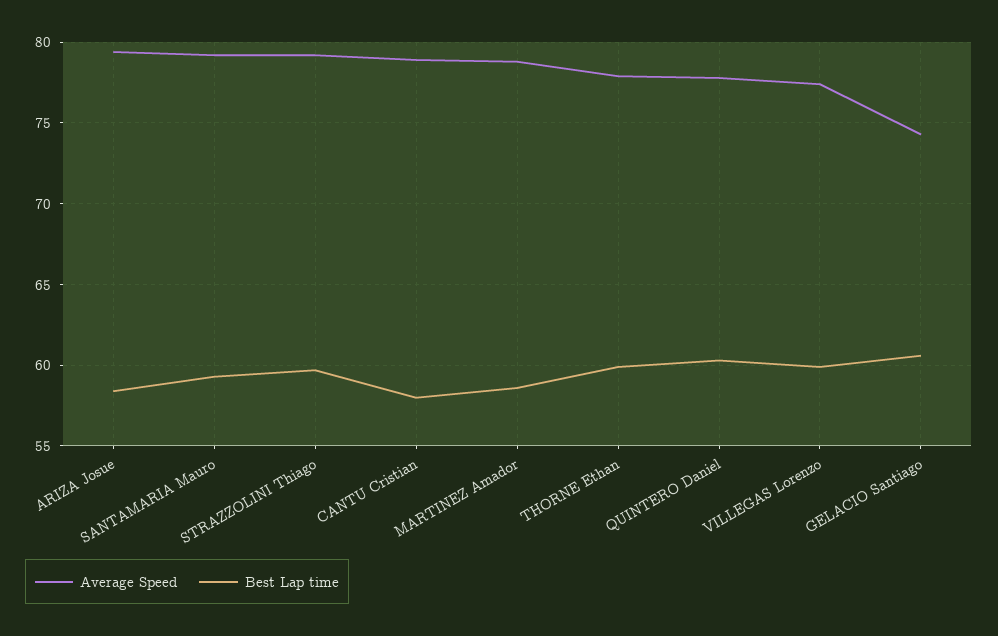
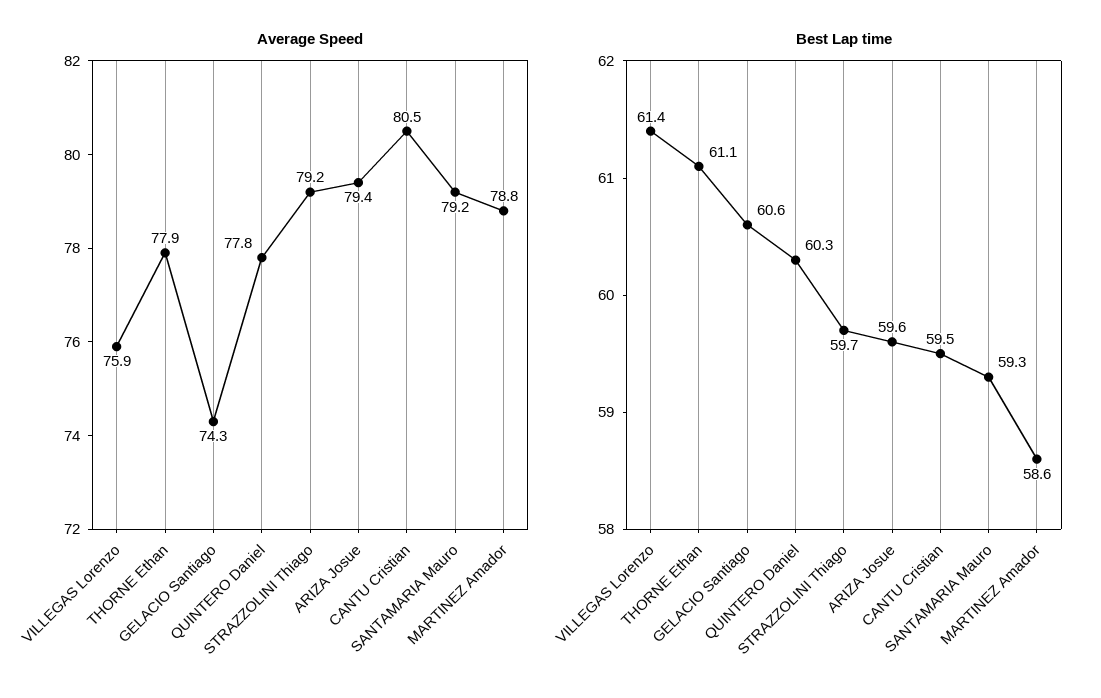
Best Lap time, ARIZA Josue: 58.5 -> 59.6
Average Speed, CANTU Cristian: 79 -> 80.5
Best Lap time, CANTU Cristian: 58 -> 59.5
Best Lap time, THORNE Ethan: 60 -> 61.1
Average Speed, VILLEGAS Lorenzo: 77.5 -> 75.9
Best Lap time, VILLEGAS Lorenzo: 60 -> 61.4

